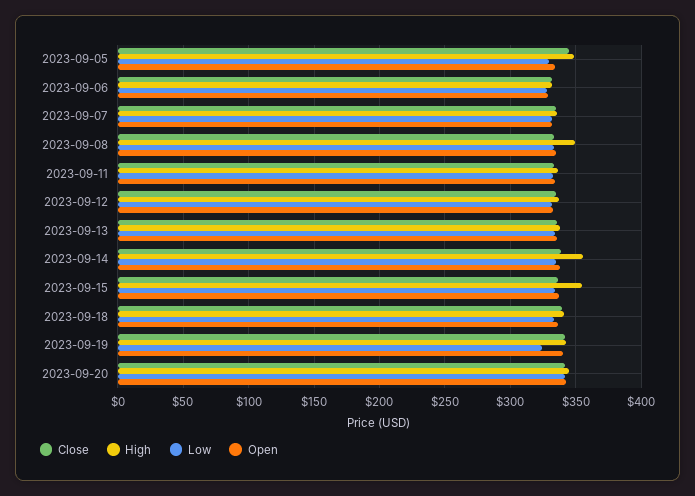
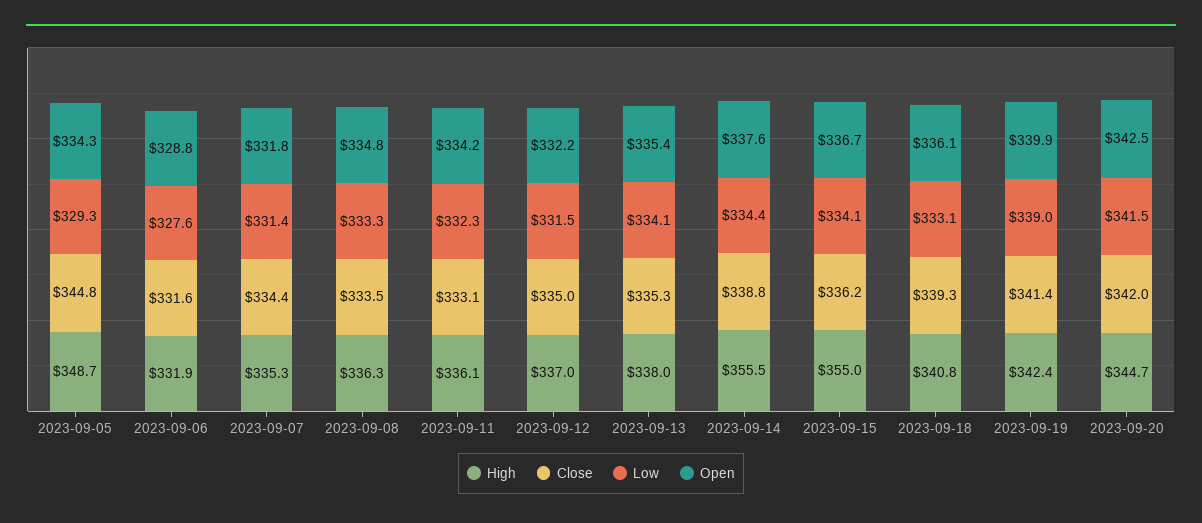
High, 2023-09-08: 350 -> 336.3
Low, 2023-09-19: 325 -> 339

